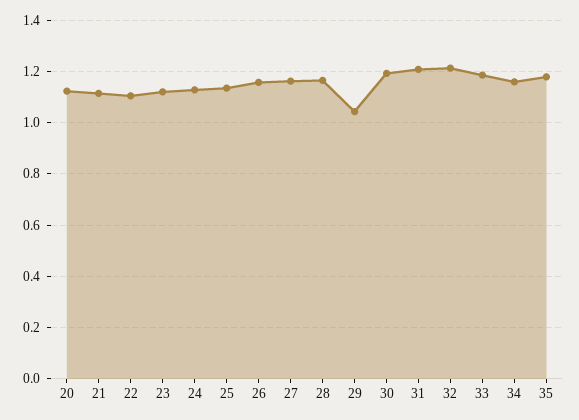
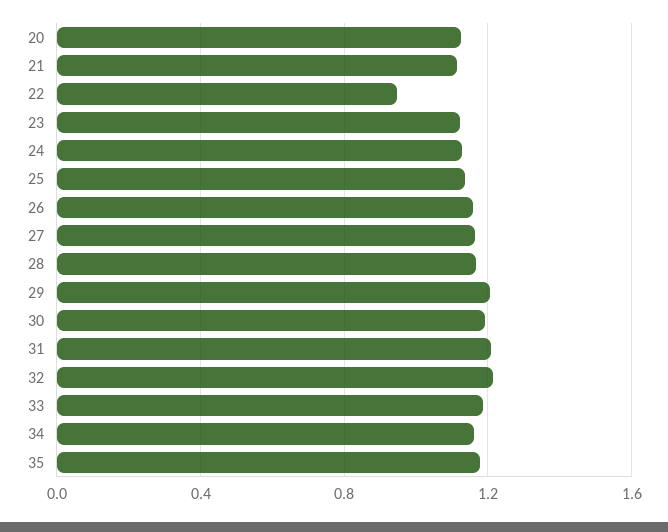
22: 1.1 -> 0.95
29: 1.05 -> 1.2

